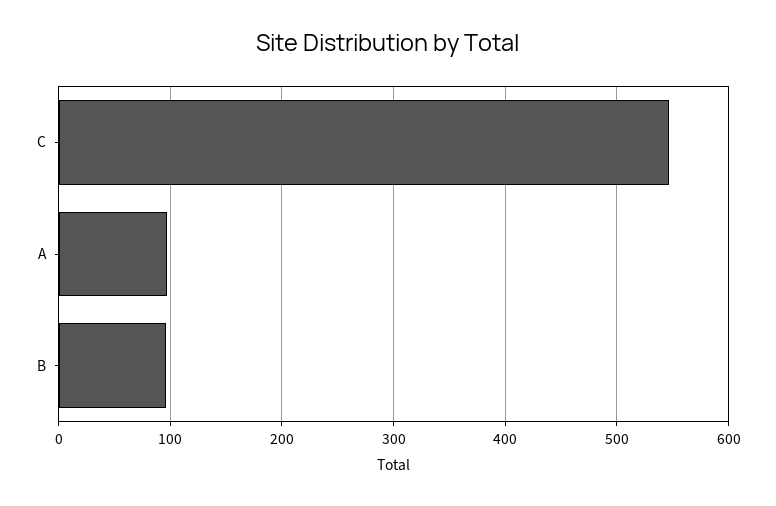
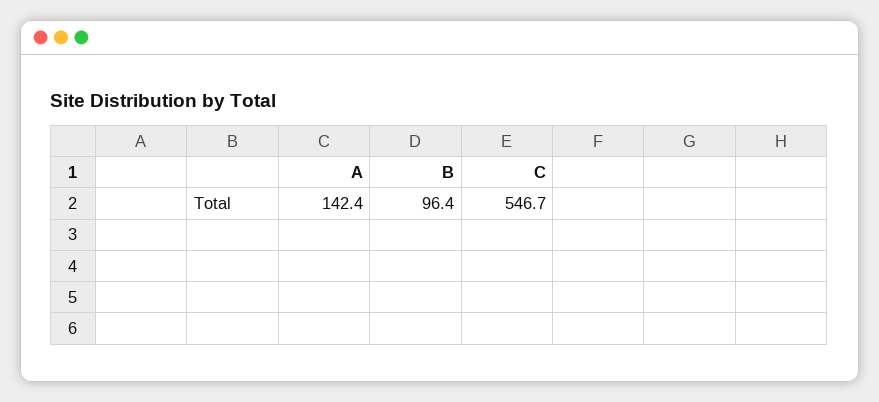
A: 100 -> 142.4

